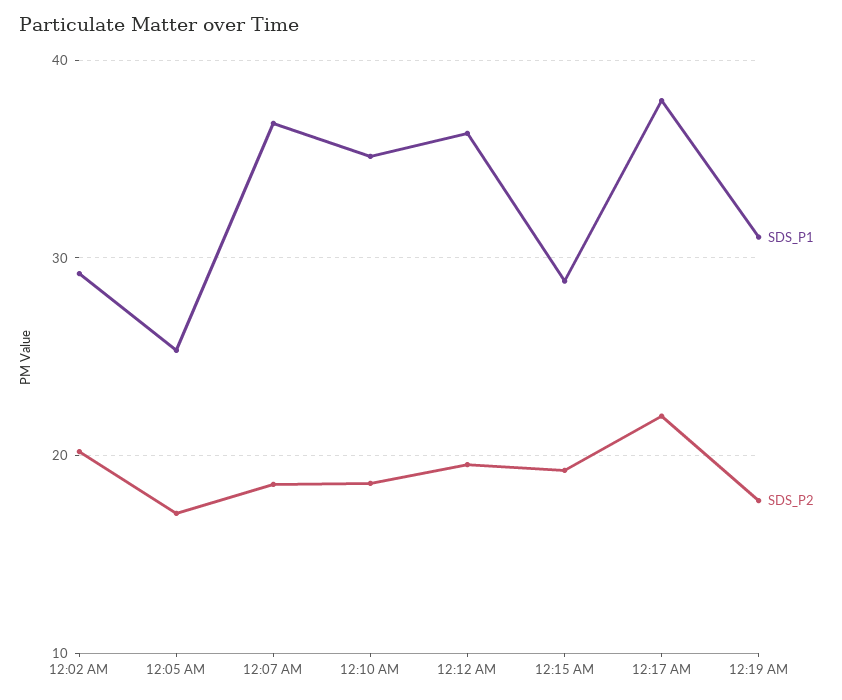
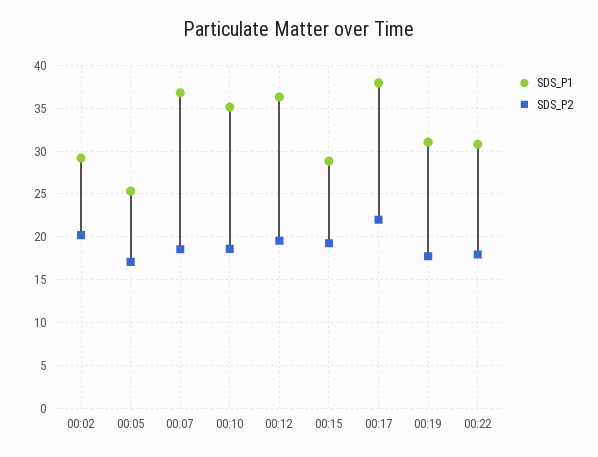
SDS_P1, 00:22: none -> 31
SDS_P2, 00:22: none -> 18

